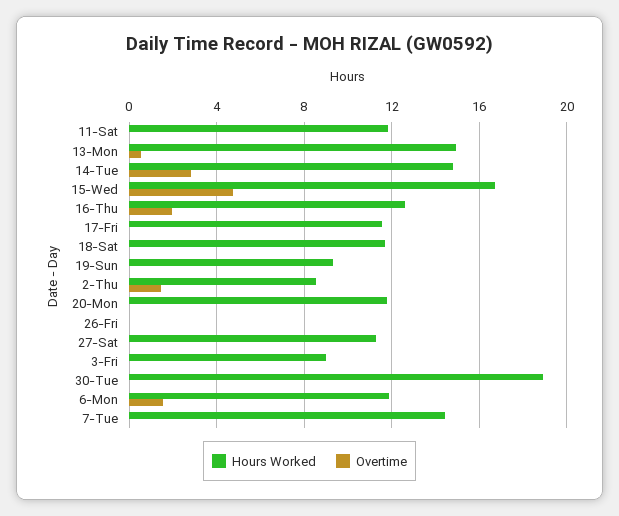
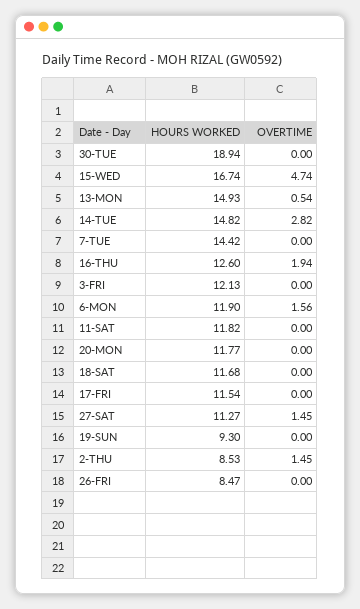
Hours Worked, 26-Fri: 0 -> 8.47
Overtime, 27-Sat: 0 -> 1.45
Hours Worked, 3-Fri: 9 -> 12.13

